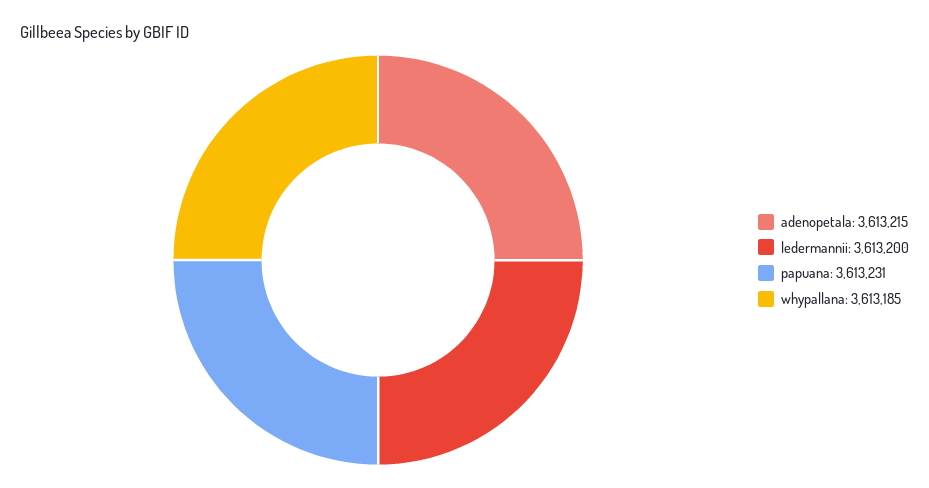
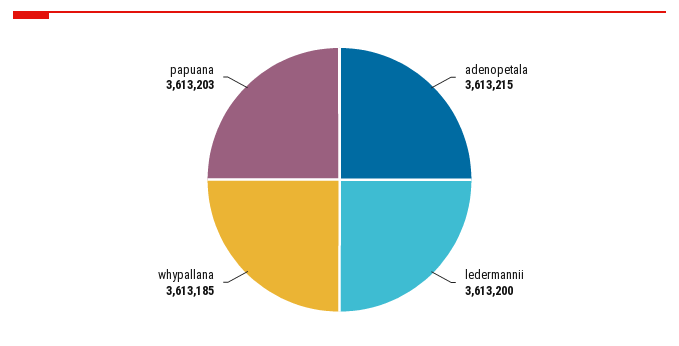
papuana: 3613231 -> 3613203

